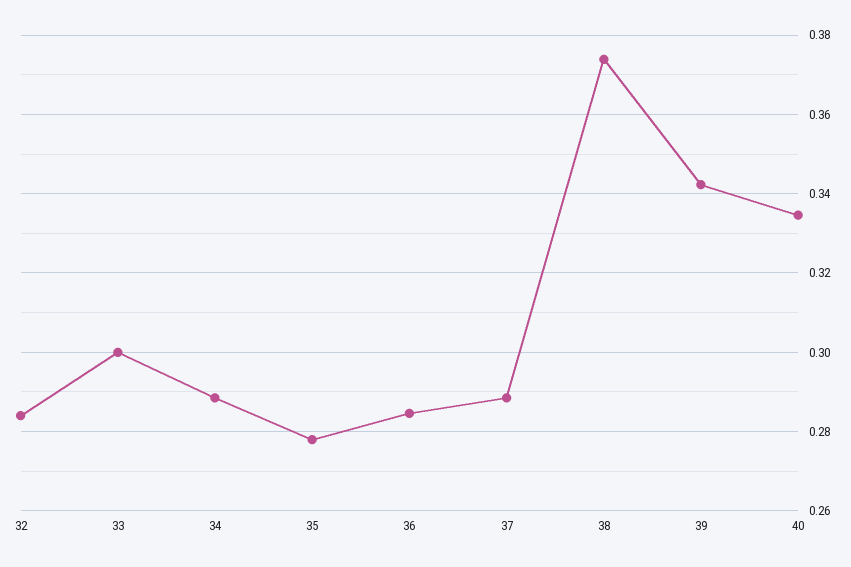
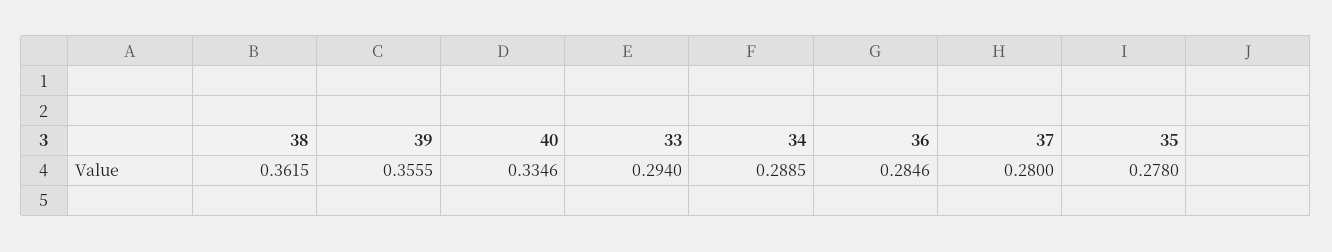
32: 0.284 -> none
33: 0.3 -> 0.294
37: 0.288 -> 0.28
38: 0.374 -> 0.3615
39: 0.342 -> 0.3555

